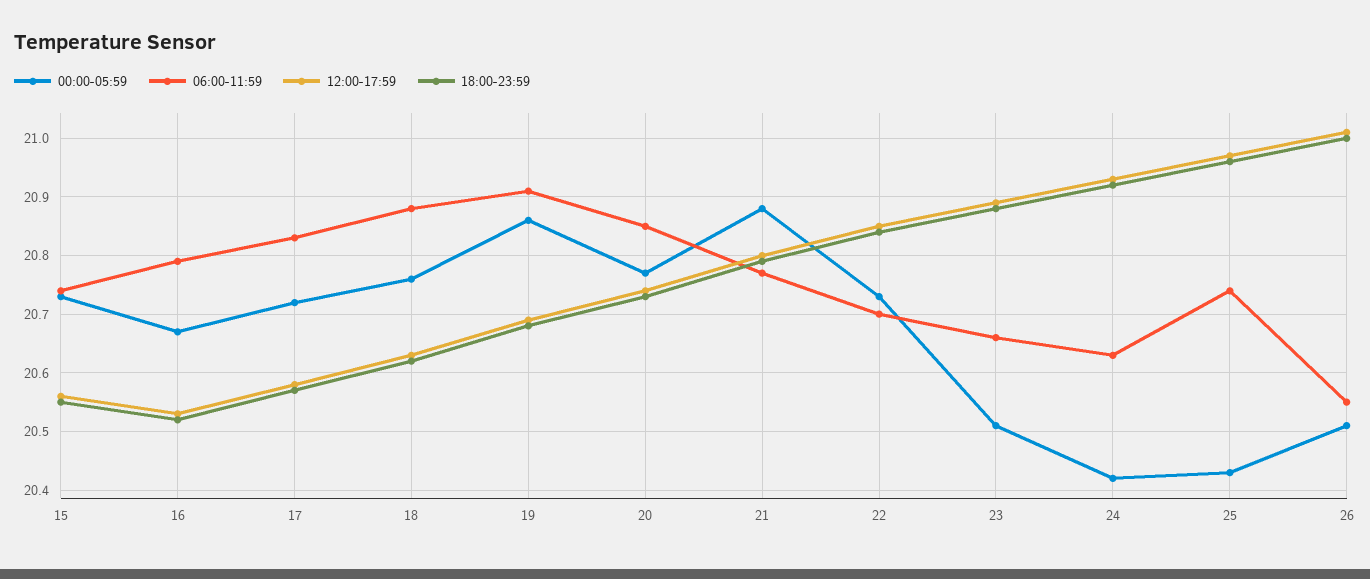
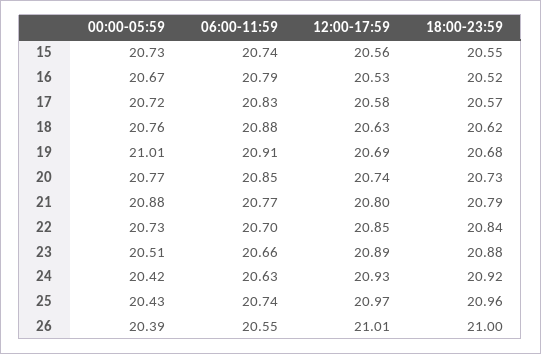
00:00-05:59, 19: 20.85 -> 21.01
00:00-05:59, 26: 20.5 -> 20.39

